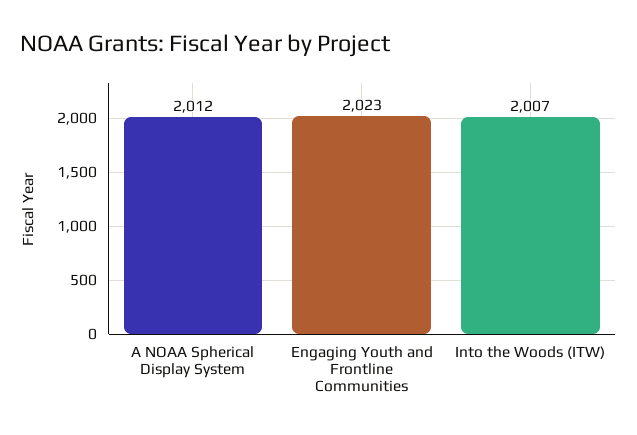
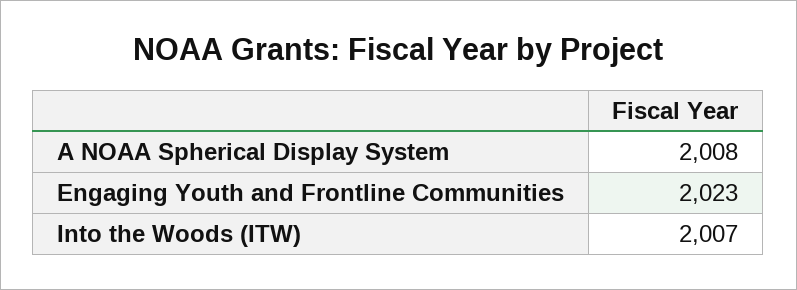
A NOAA Spherical Display System: 2012 -> 2008

